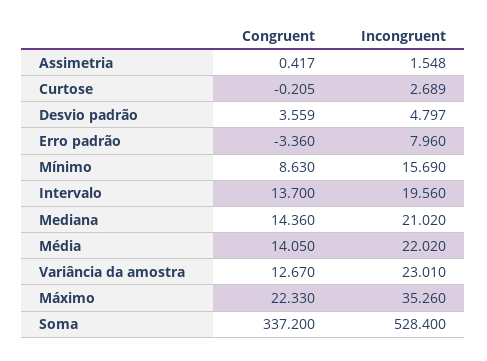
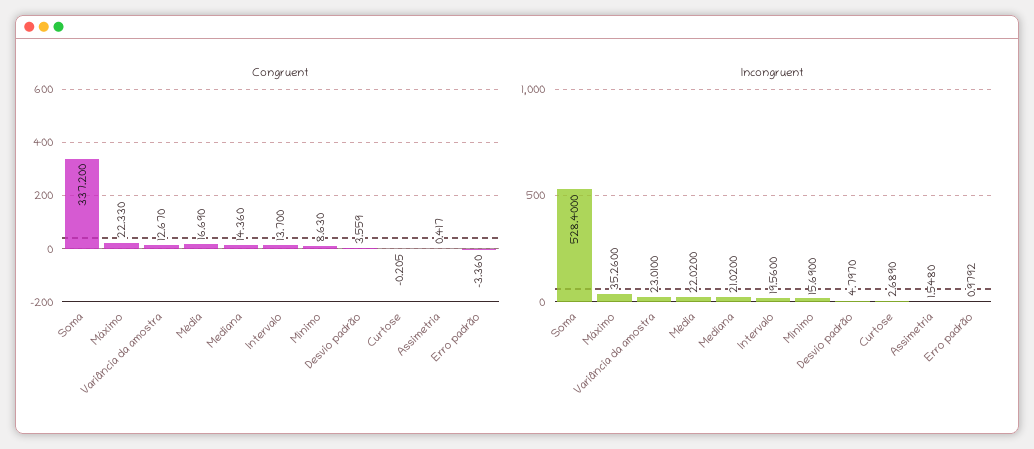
Incongruent, Erro padrão: 7.96 -> 0.9792
Congruent, Média: 14.05 -> 16.69

